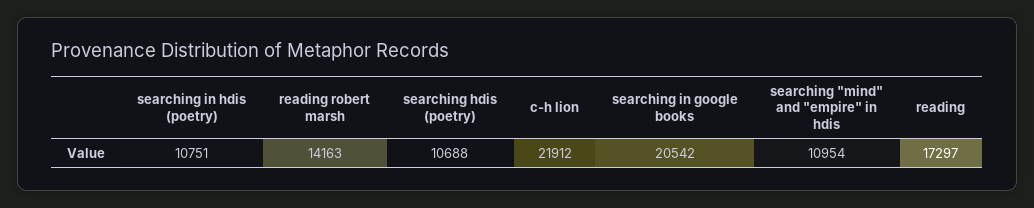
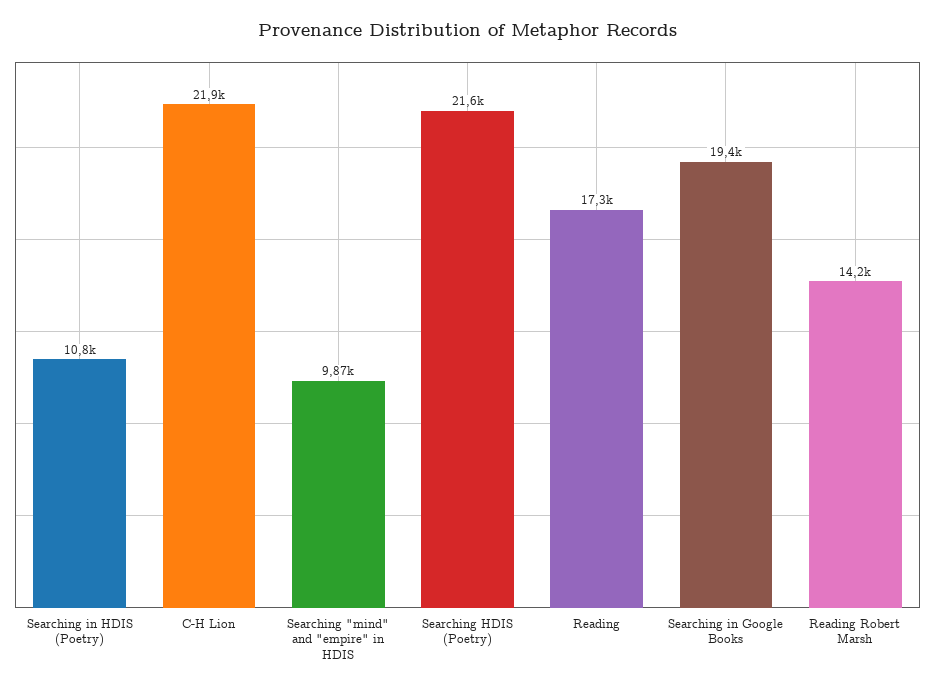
searching hdis (poetry): 10688 -> 21600
searching in google books: 20542 -> 19400
searching "mind" and "empire" in hdis: 10954 -> 9870

